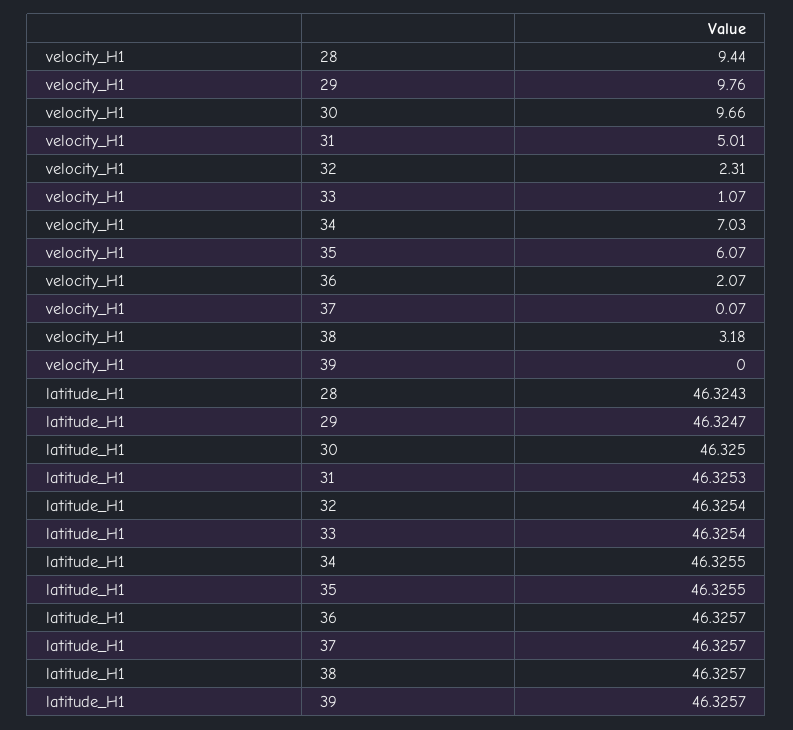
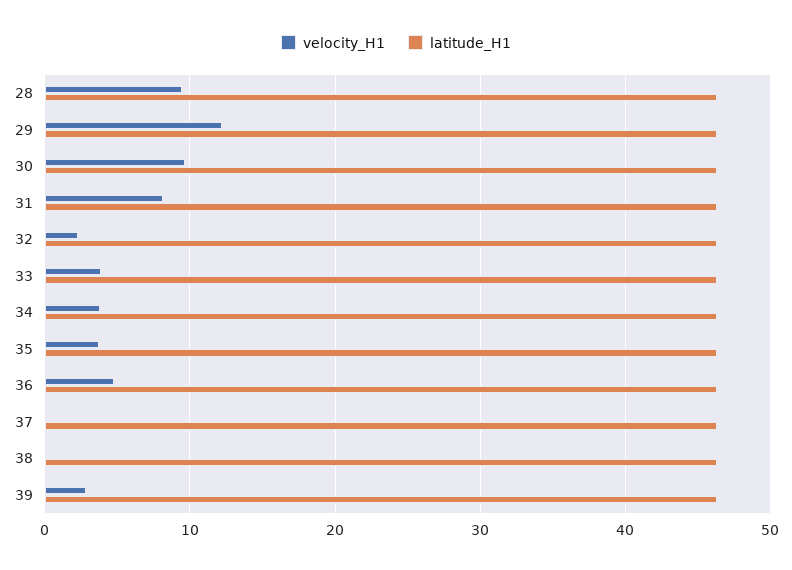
velocity_H1, 29: 9.76 -> 12
velocity_H1, 31: 5.01 -> 8
velocity_H1, 33: 1.07 -> 4
velocity_H1, 34: 7.03 -> 4
velocity_H1, 35: 6.07 -> 4
velocity_H1, 36: 2.07 -> 5
velocity_H1, 38: 3.18 -> 0
velocity_H1, 39: 0 -> 3

